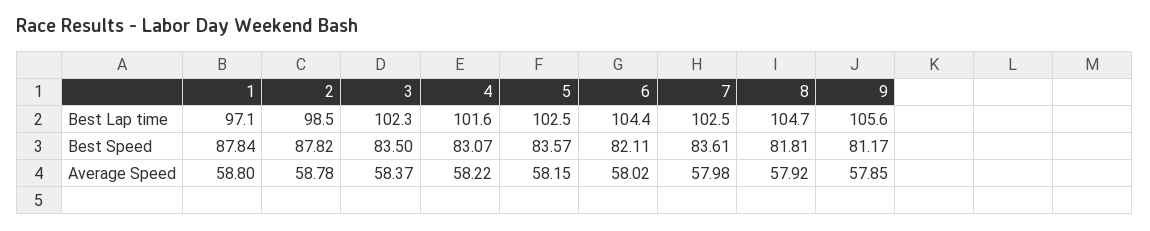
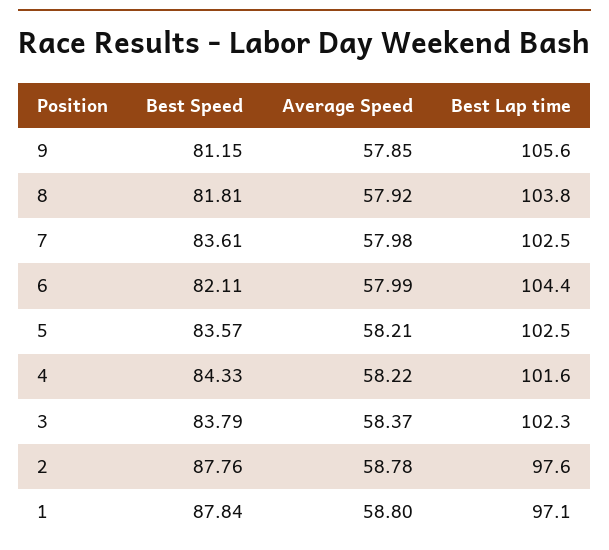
2, Best Lap time: 98.5 -> 97.6
8, Best Lap time: 104.7 -> 103.8
2, Best Speed: 87.82 -> 87.76
3, Best Speed: 83.5 -> 83.79
4, Best Speed: 83.07 -> 84.33
9, Best Speed: 81.17 -> 81.15
5, Average Speed: 58.15 -> 58.21
6, Average Speed: 58.02 -> 57.99

